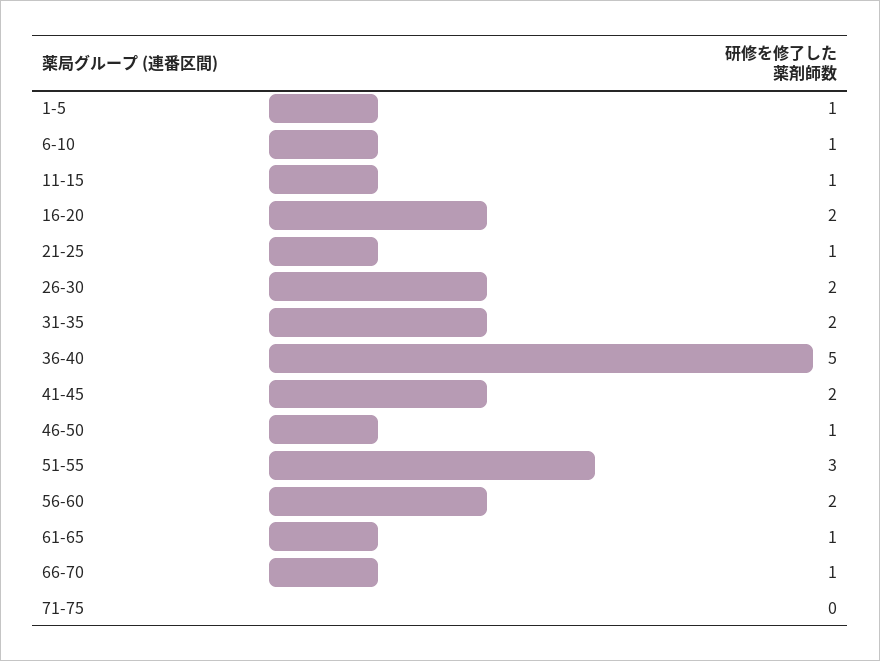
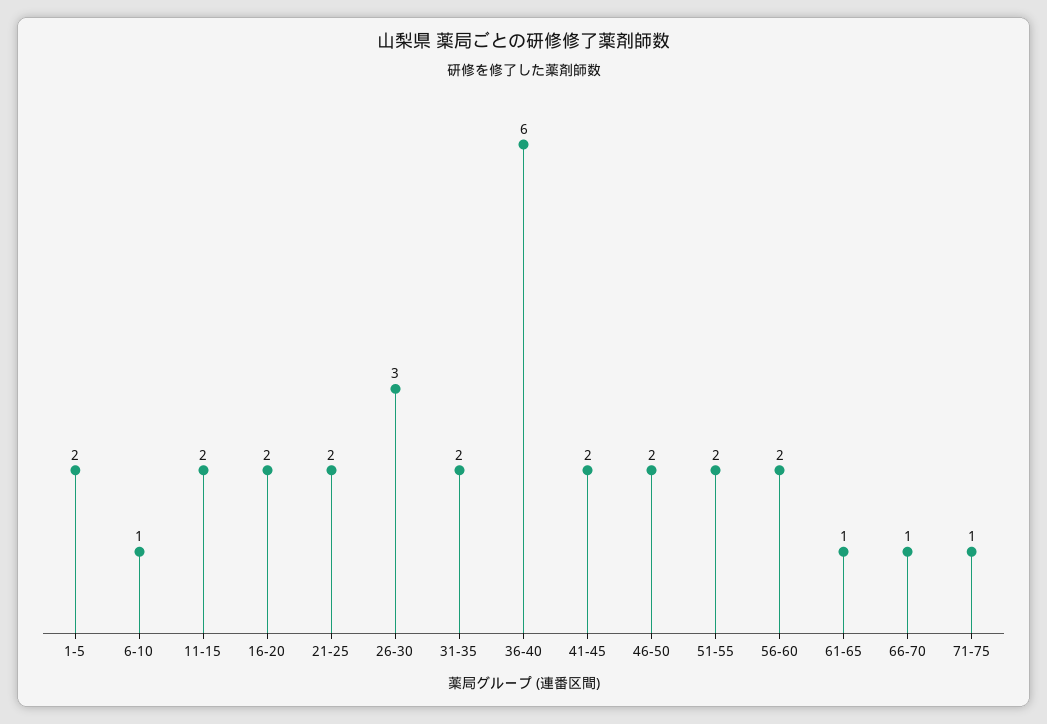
1-5: 1 -> 2
11-15: 1 -> 2
21-25: 1 -> 2
26-30: 2 -> 3
36-40: 5 -> 6
46-50: 1 -> 2
51-55: 3 -> 2
71-75: 0 -> 1

